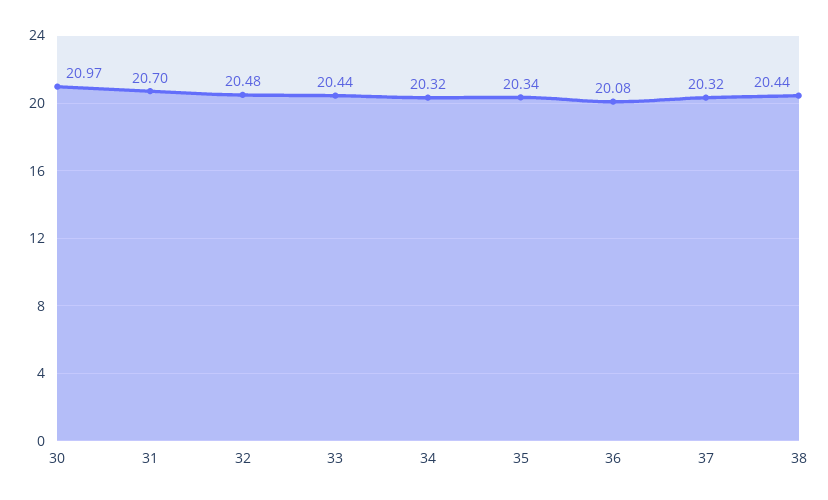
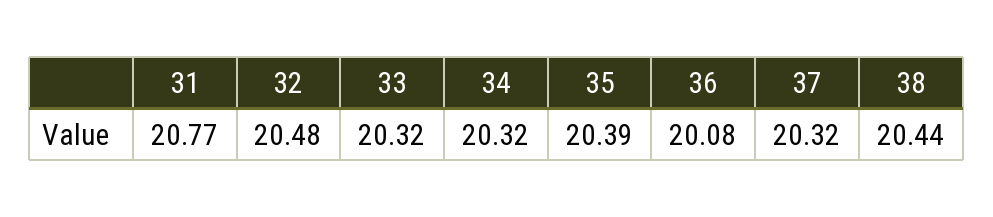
30: 20.97 -> none
31: 20.7 -> 20.77
33: 20.44 -> 20.32
35: 20.34 -> 20.39

